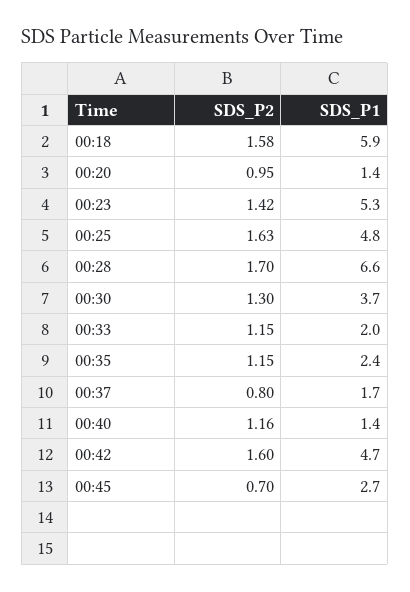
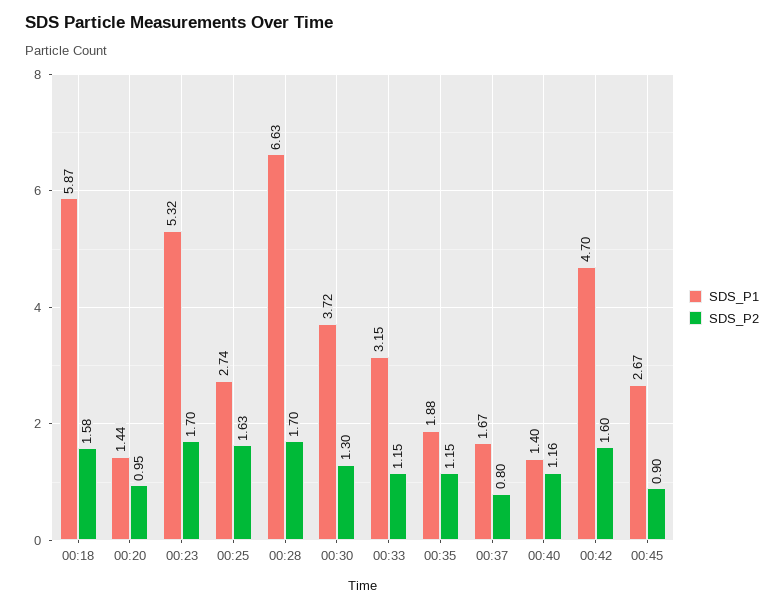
SDS_P2, 00:23: 1.42 -> 1.7
SDS_P1, 00:25: 4.8 -> 2.74
SDS_P1, 00:33: 2 -> 3.15
SDS_P1, 00:35: 2.4 -> 1.88
SDS_P2, 00:45: 0.7 -> 0.9

